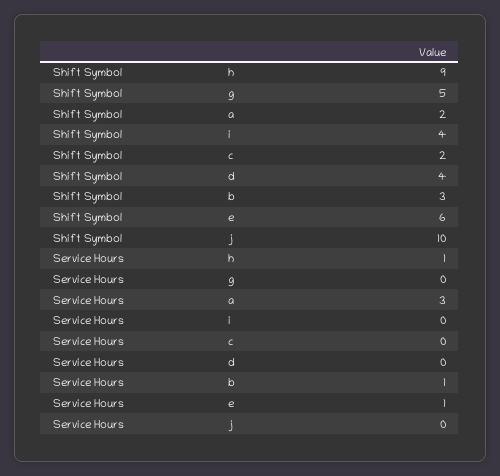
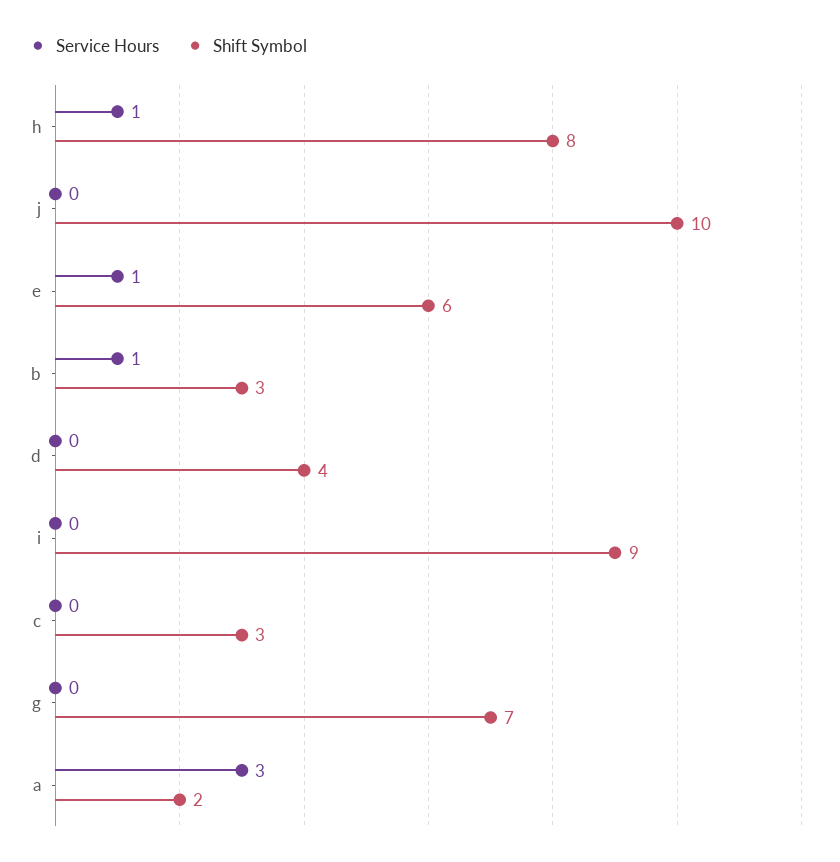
Shift Symbol, h: 9 -> 8
Shift Symbol, g: 5 -> 7
Shift Symbol, i: 4 -> 9
Shift Symbol, c: 2 -> 3

